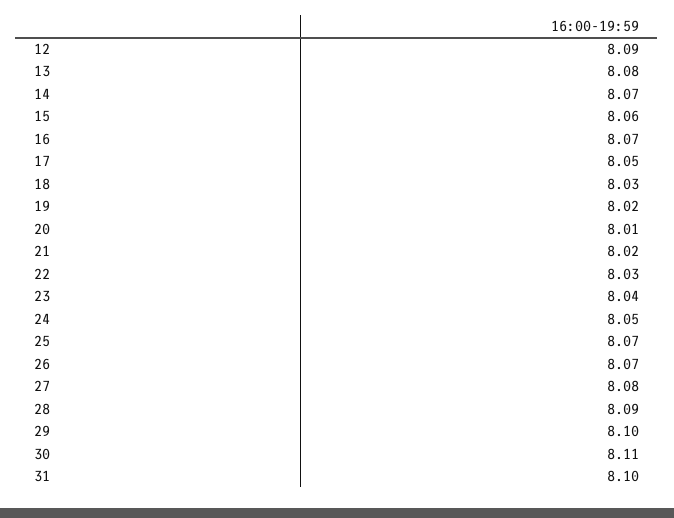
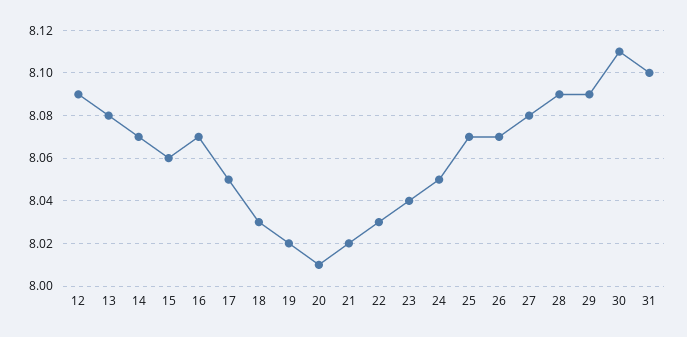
29: 8.1 -> 8.09

